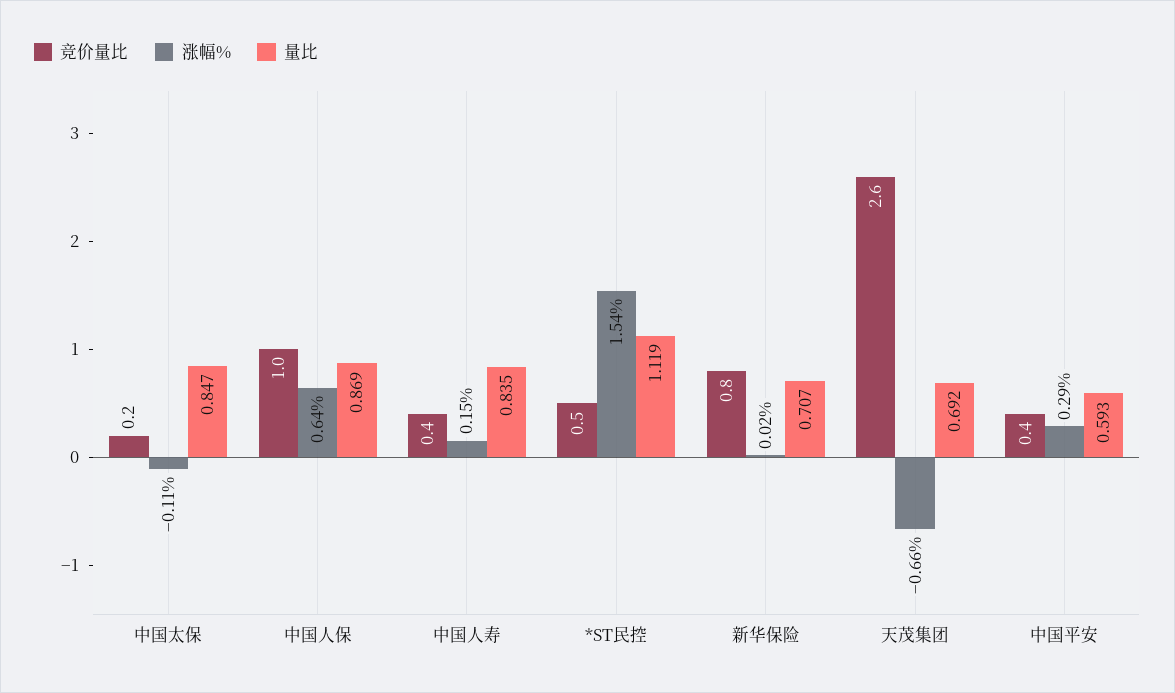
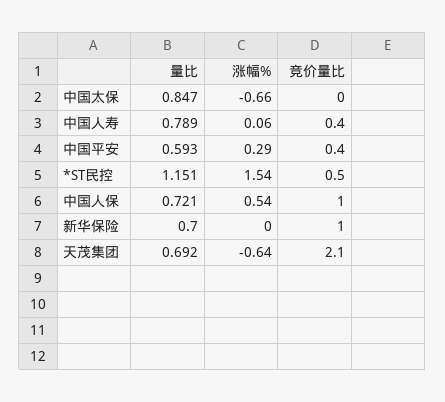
竞价量比, 中国太保: 0.2 -> 0
涨幅%, 中国太保: -0.11 -> -0.66
涨幅%, 中国人保: 0.64 -> 0.54
量比, 中国人保: 0.869 -> 0.721
涨幅%, 中国人寿: 0.15 -> 0.06
量比, 中国人寿: 0.835 -> 0.789
量比, *ST民控: 1.119 -> 1.151
竞价量比, 新华保险: 0.8 -> 1
涨幅%, 新华保险: 0.02 -> 0
量比, 新华保险: 0.707 -> 0.7
竞价量比, 天茂集团: 2.6 -> 2.1
涨幅%, 天茂集团: -0.66 -> -0.64

